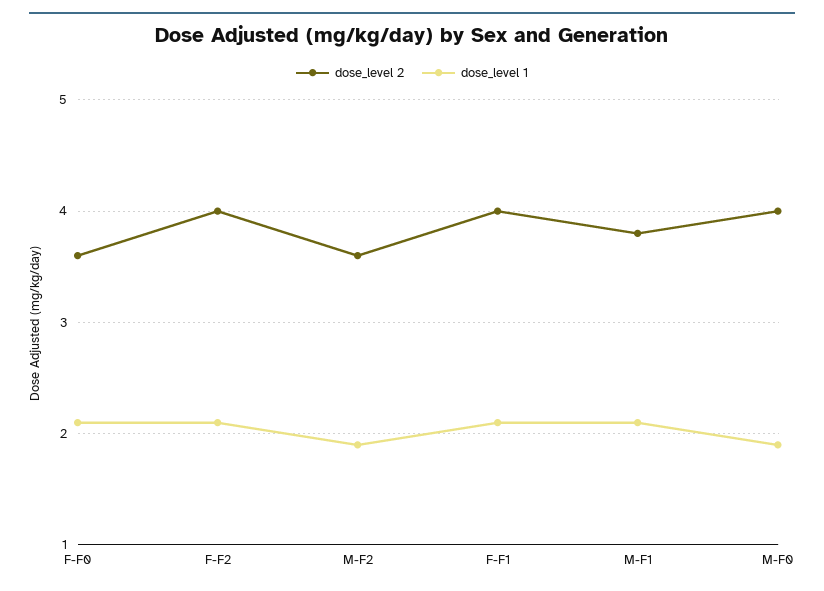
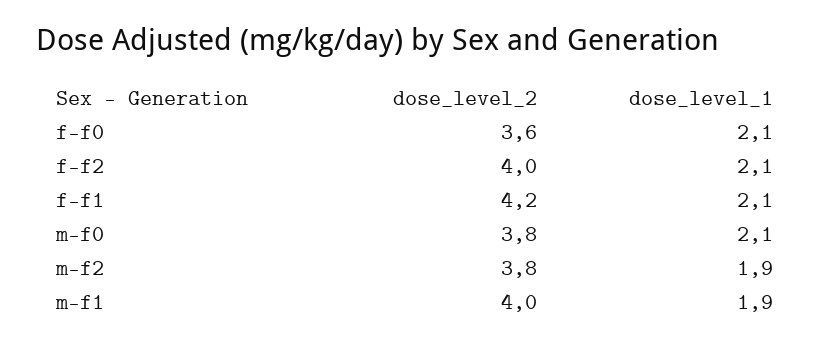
dose_level 2, M-F2: 3.6 -> 3.8
dose_level 2, F-F1: 4 -> 4.2
dose_level 2, M-F1: 3.8 -> 4
dose_level 1, M-F1: 2.1 -> 1.9
dose_level 2, M-F0: 4 -> 3.8
dose_level 1, M-F0: 1.9 -> 2.1

